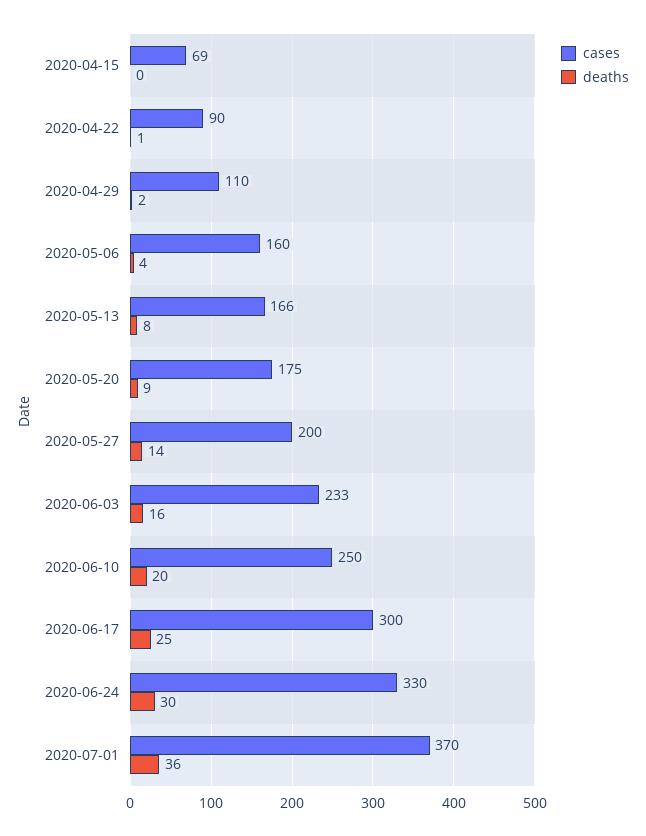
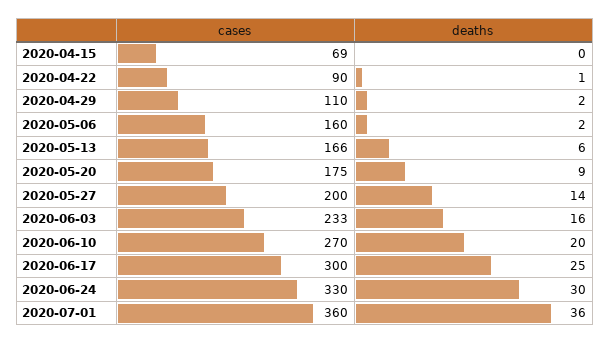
deaths, 2020-05-06: 4 -> 2
deaths, 2020-05-13: 8 -> 6
cases, 2020-06-10: 250 -> 270
cases, 2020-07-01: 370 -> 360

